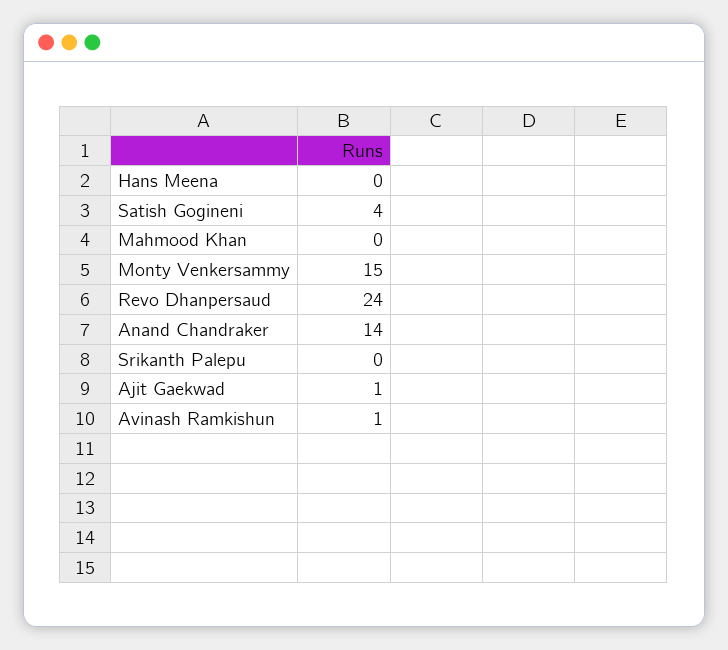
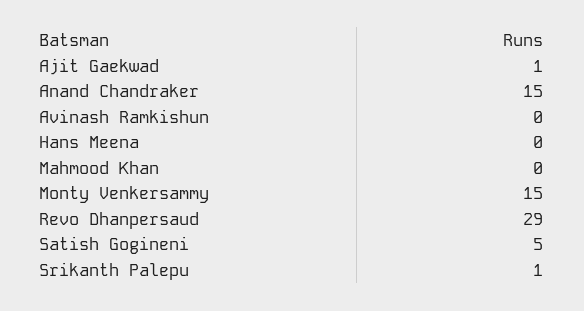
Satish Gogineni: 4 -> 5
Revo Dhanpersaud: 24 -> 29
Anand Chandraker: 14 -> 15
Srikanth Palepu: 0 -> 1
Avinash Ramkishun: 1 -> 0

